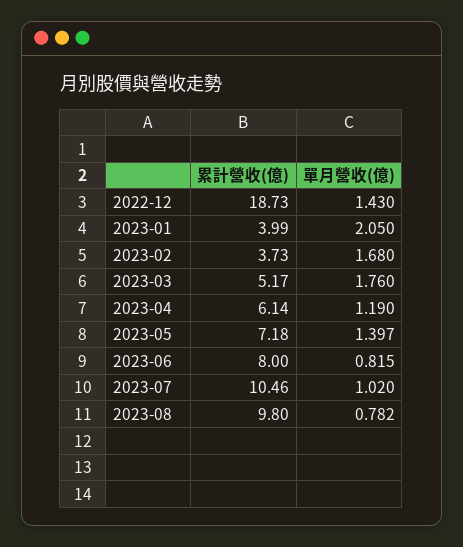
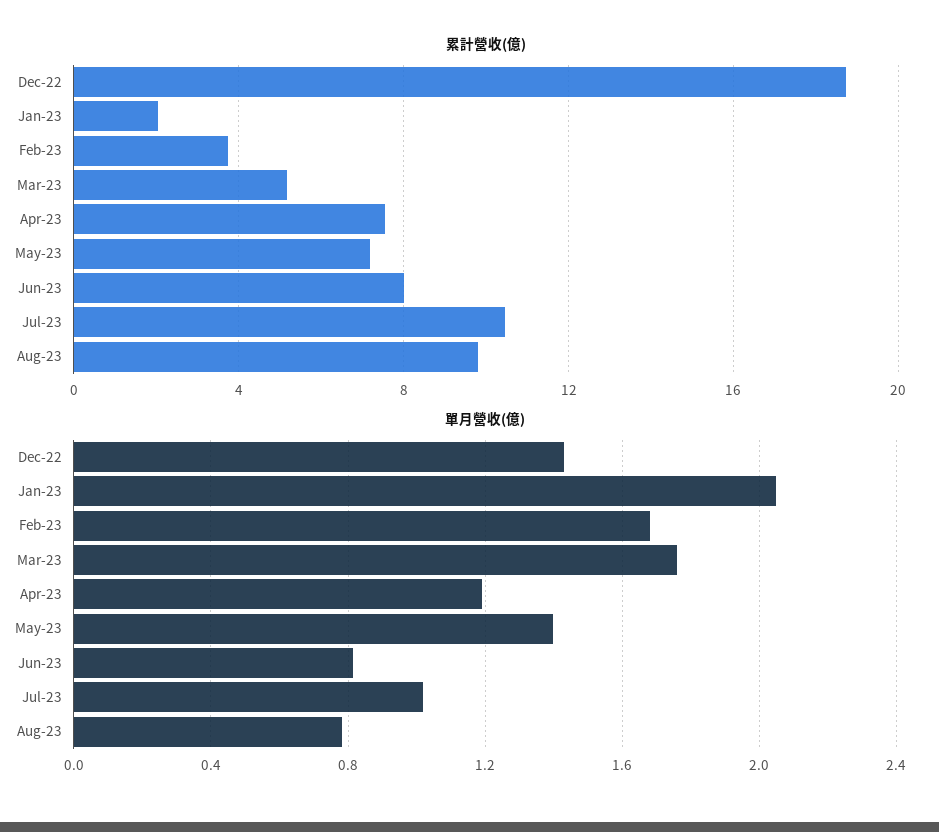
累計營收(億), 2023-01: 3.99 -> 2
累計營收(億), 2023-04: 6.14 -> 7.5

